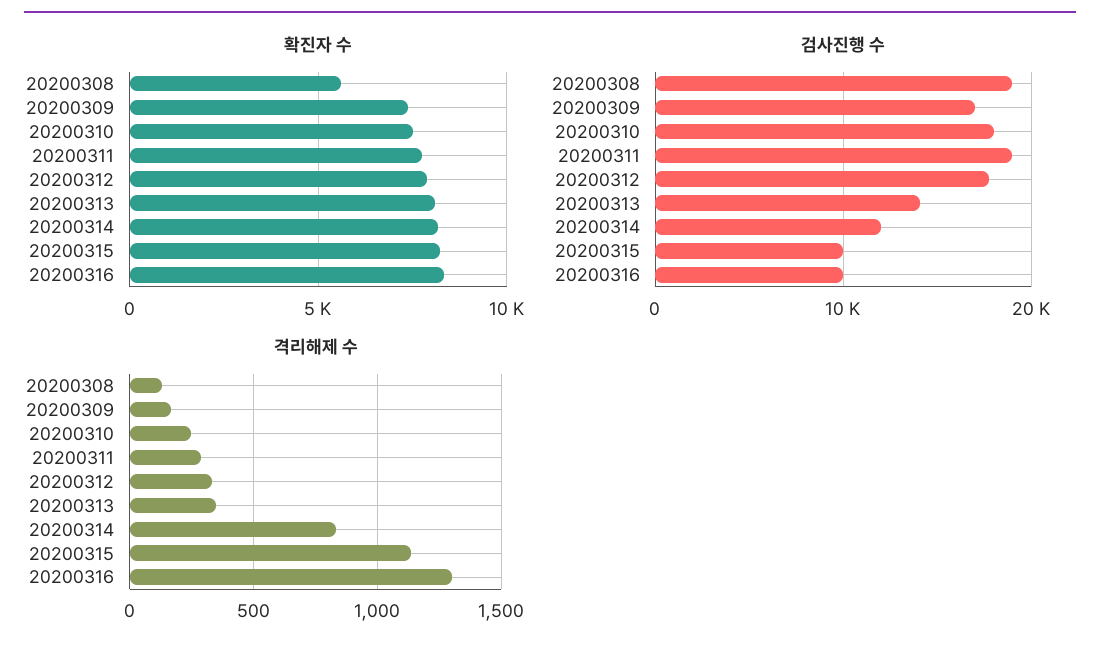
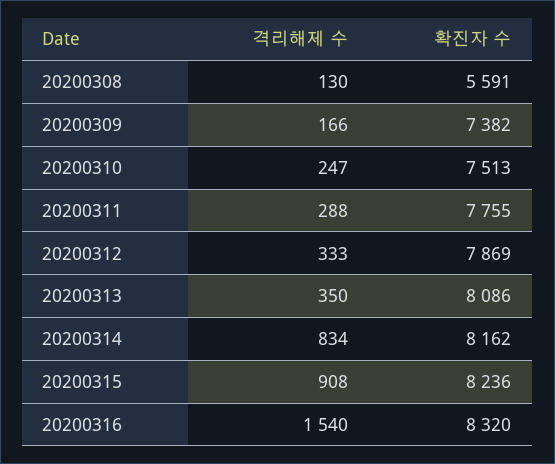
검사진행 수, 20200308: 19000 -> none
검사진행 수, 20200309: 17000 -> none
검사진행 수, 20200310: 18000 -> none
검사진행 수, 20200311: 19000 -> none
검사진행 수, 20200312: 18000 -> none
검사진행 수, 20200313: 14000 -> none
검사진행 수, 20200314: 12000 -> none
검사진행 수, 20200315: 10000 -> none
검사진행 수, 20200316: 10000 -> none
격리해제 수, 20200315: 1150 -> 908
격리해제 수, 20200316: 1300 -> 1540

